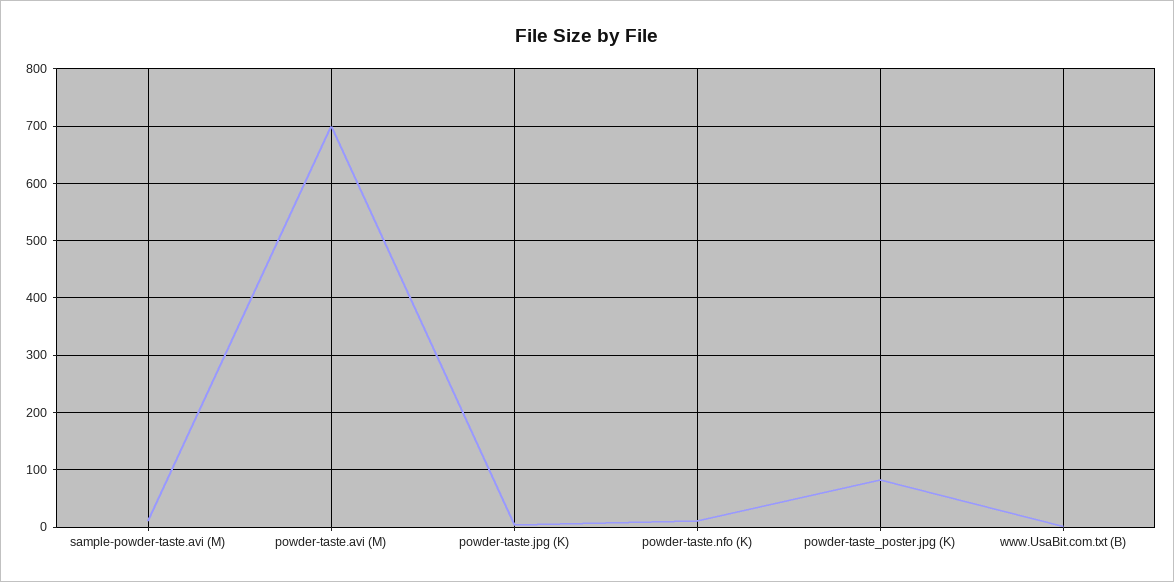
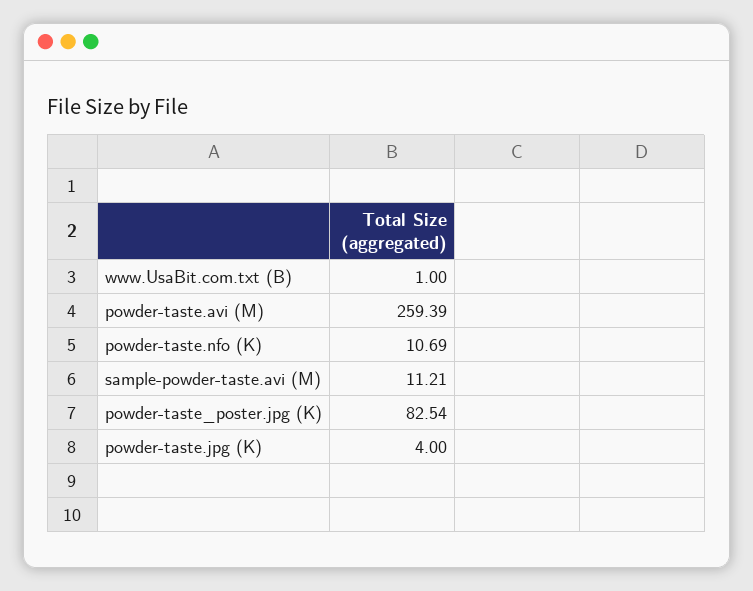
powder-taste.avi (M): 700 -> 259.39

